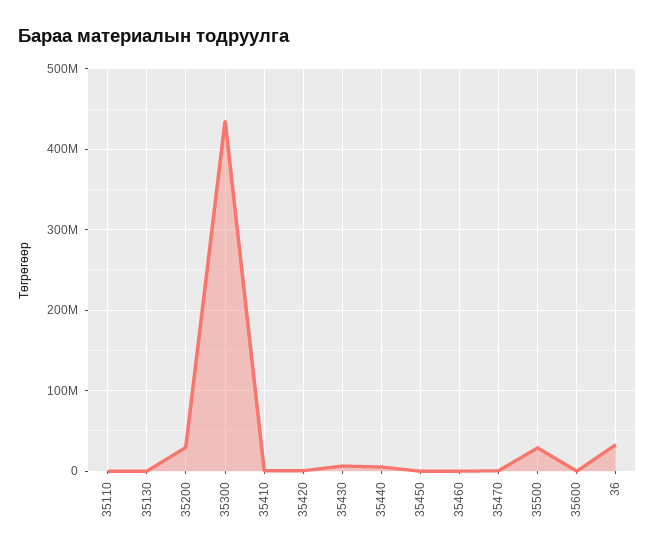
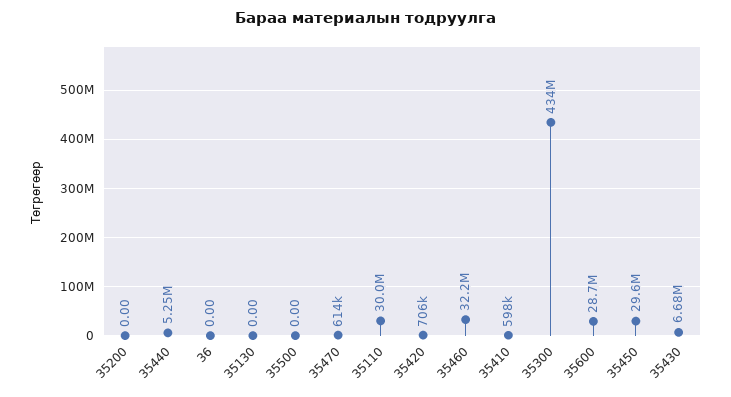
35110: 0 -> 30000000
35200: 30000000 -> 0
35450: 0 -> 29600000
35460: 0 -> 32200000
35500: 30000000 -> 0
35600: 0 -> 28700000
36: 30000000 -> 0

